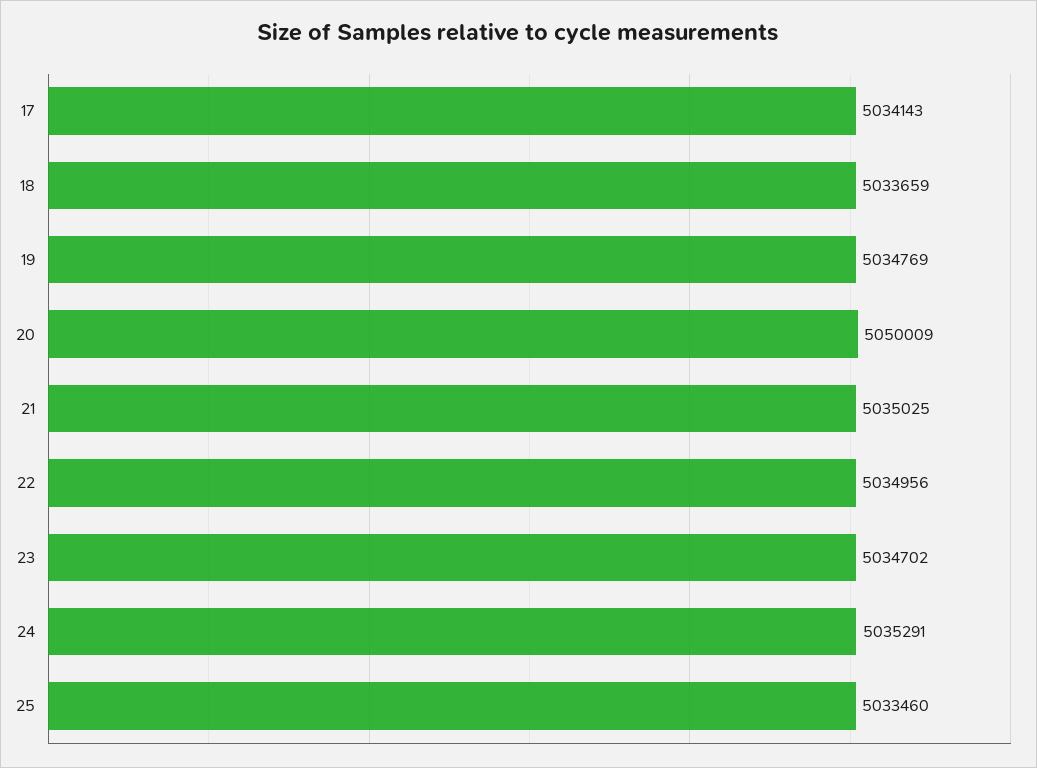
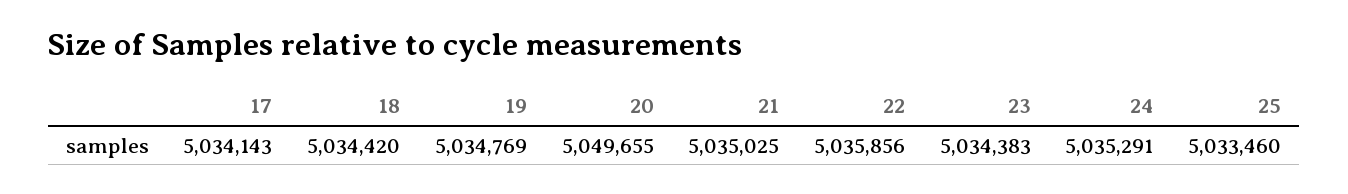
18: 5033659 -> 5034420
20: 5050009 -> 5049655
22: 5034956 -> 5035856
23: 5034702 -> 5034383

